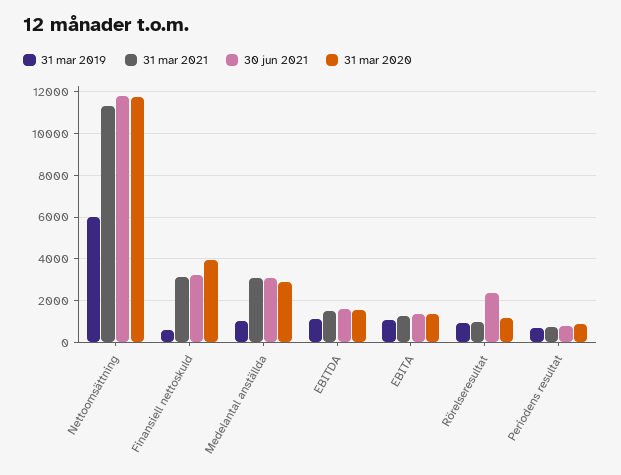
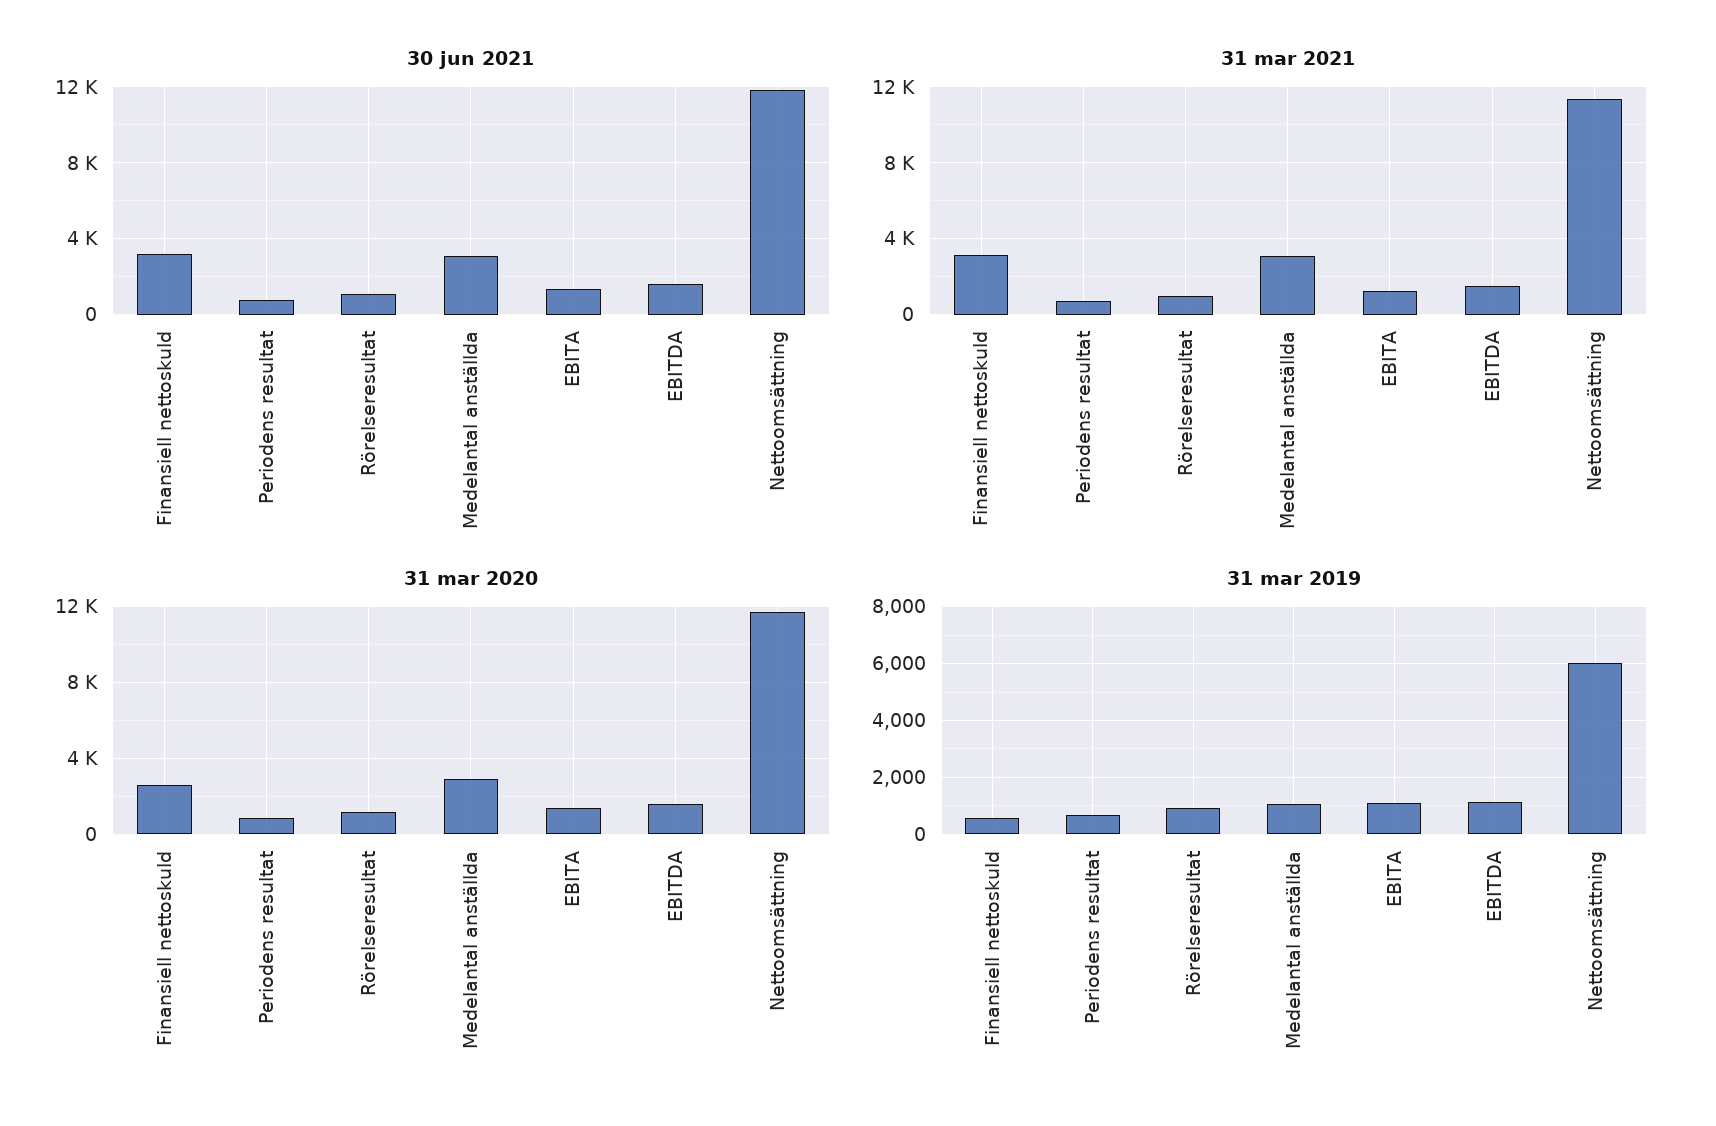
31 mar 2020, Finansiell nettoskuld: 4000 -> 2500
30 jun 2021, Rörelseresultat: 2500 -> 1000

